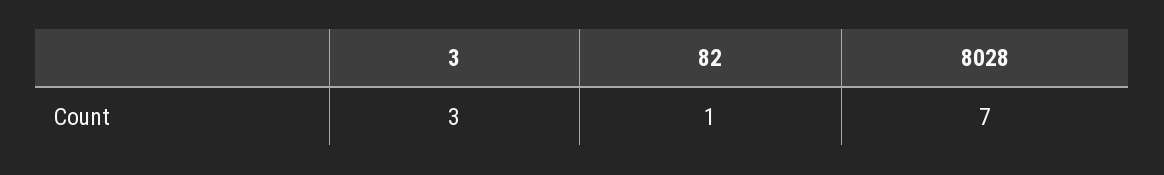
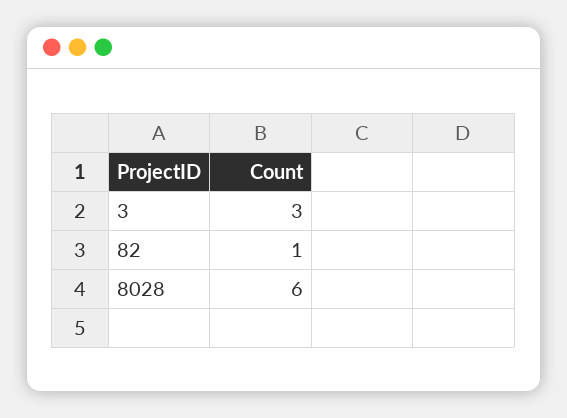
8028: 7 -> 6

